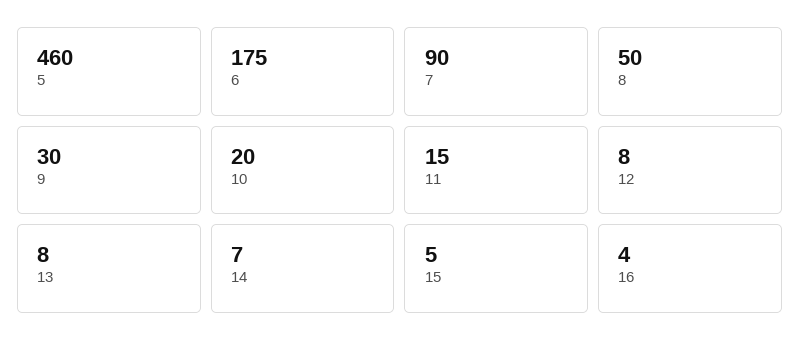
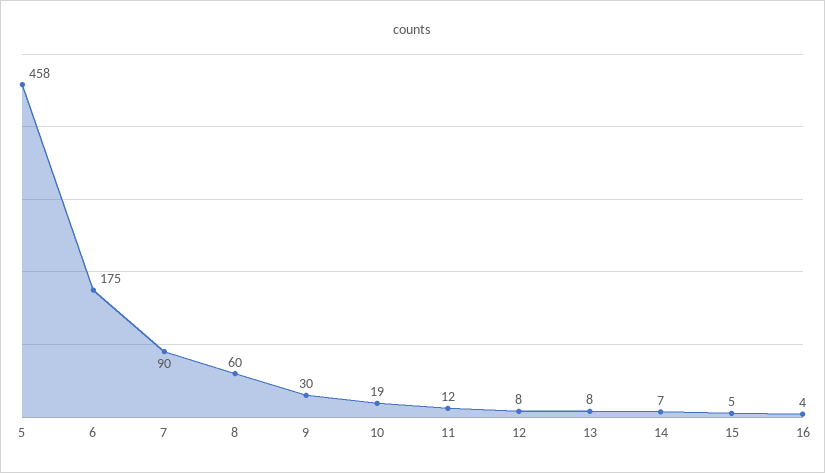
5: 460 -> 458
8: 50 -> 60
10: 20 -> 19
11: 15 -> 12

